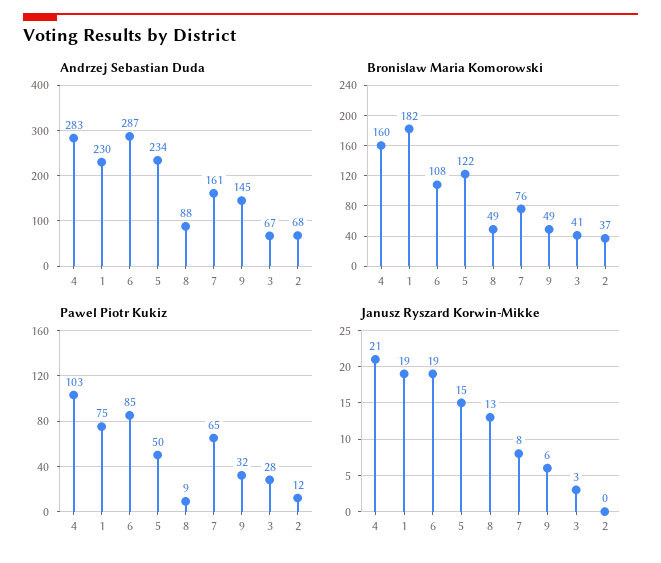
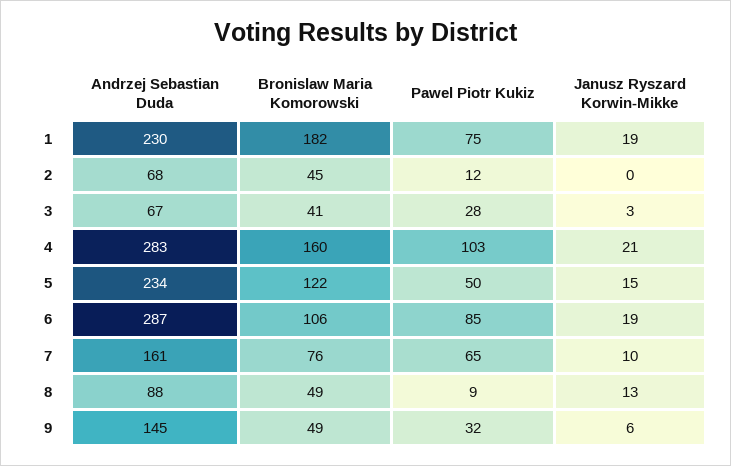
Bronislaw Maria Komorowski, 6: 108 -> 106
Bronislaw Maria Komorowski, 2: 37 -> 45
Janusz Ryszard Korwin-Mikke, 7: 8 -> 10

